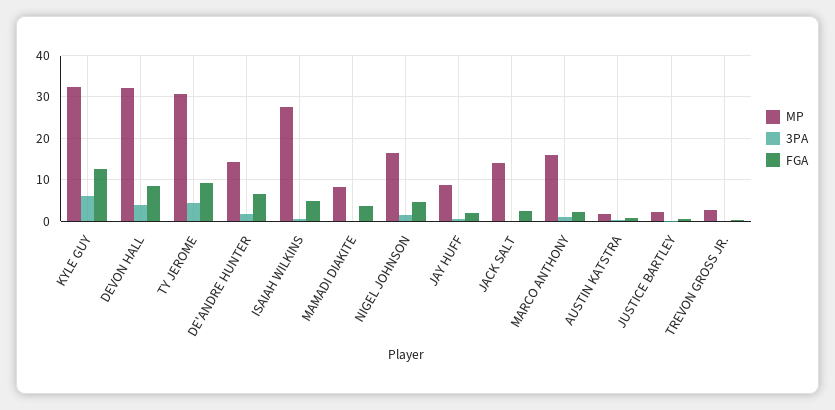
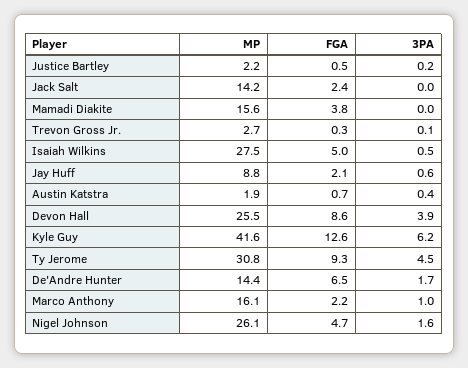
MP, KYLE GUY: 32 -> 41.6
MP, DEVON HALL: 32 -> 25.5
MP, MAMADI DIAKITE: 8 -> 15.6
MP, NIGEL JOHNSON: 16 -> 26.1

